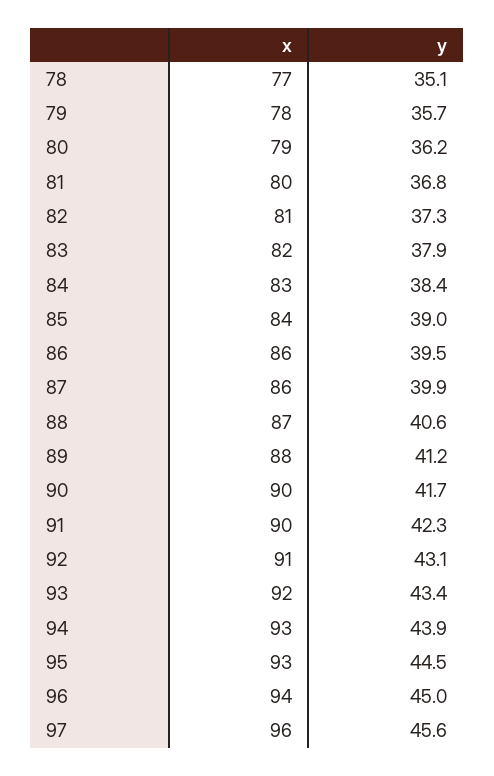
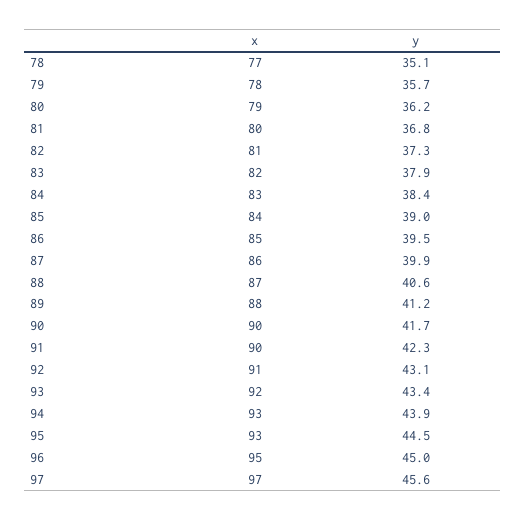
x, 86: 86 -> 85
x, 96: 94 -> 95
x, 97: 96 -> 97

